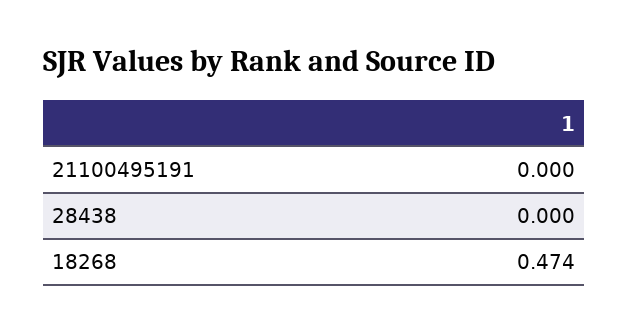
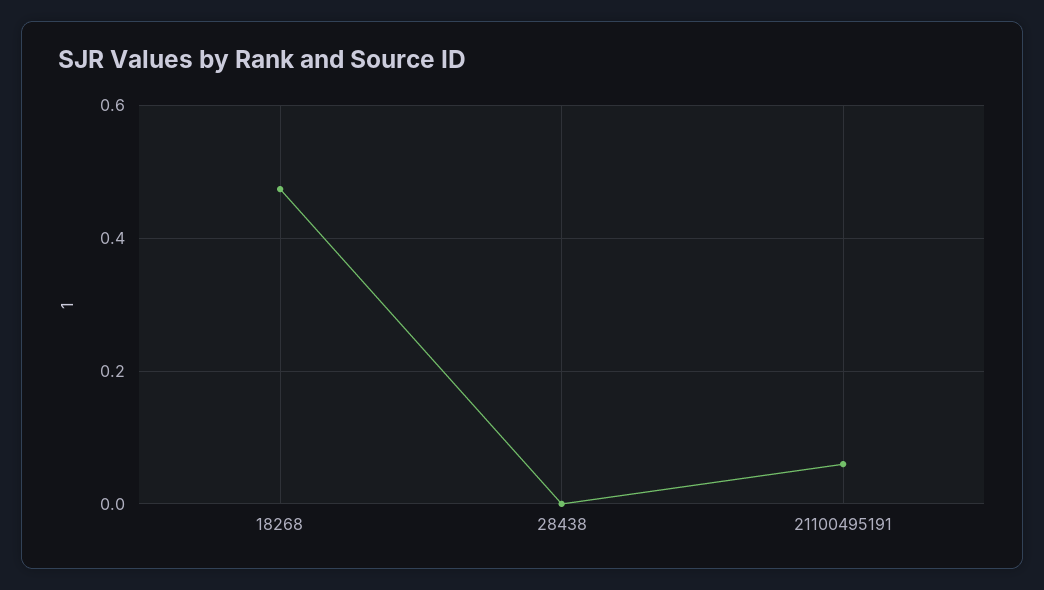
21100495191: 0 -> 0.06

